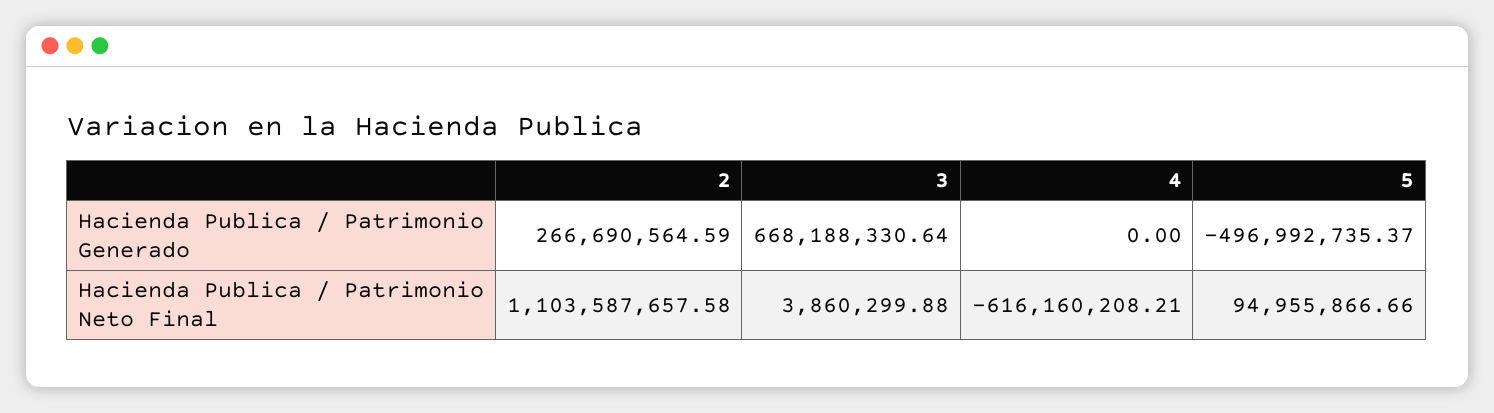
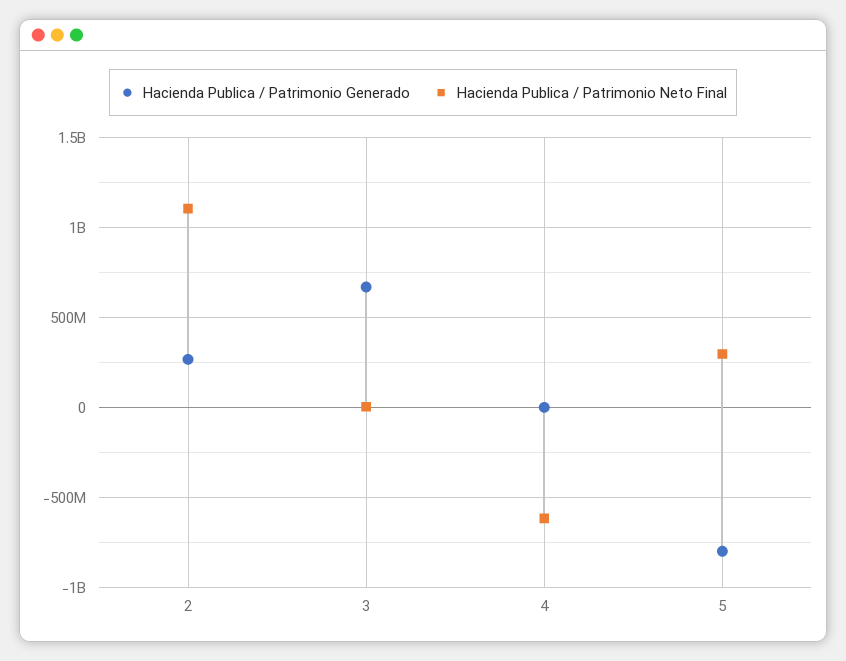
Hacienda Publica / Patrimonio Generado, 5: -496992735.37 -> -800000000
Hacienda Publica / Patrimonio Neto Final, 5: 94955866.66 -> 300000000

